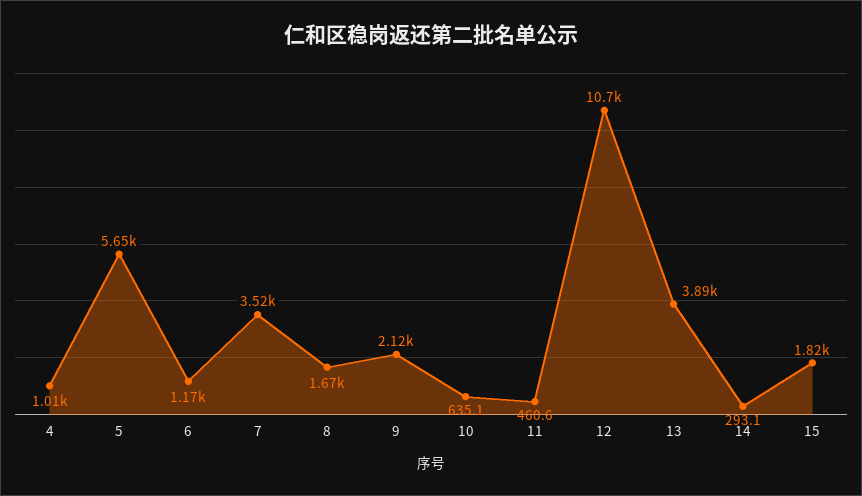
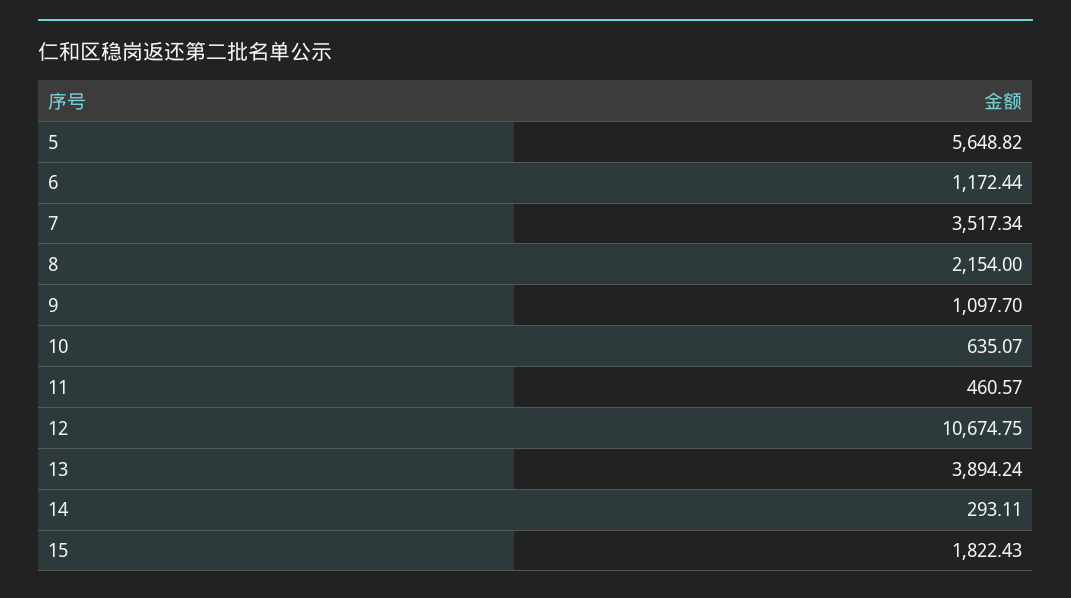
4: 1010 -> none
8: 1670 -> 2154
9: 2120 -> 1097.7

